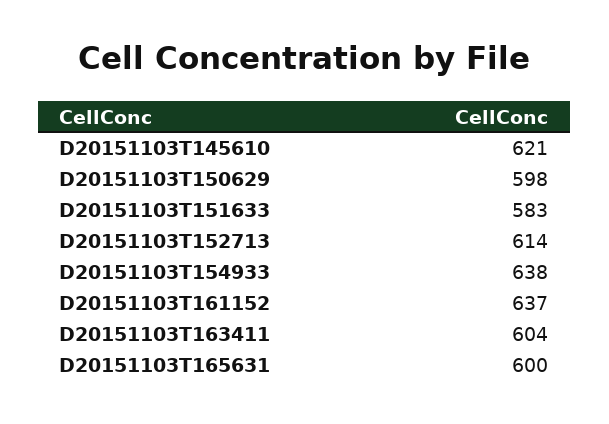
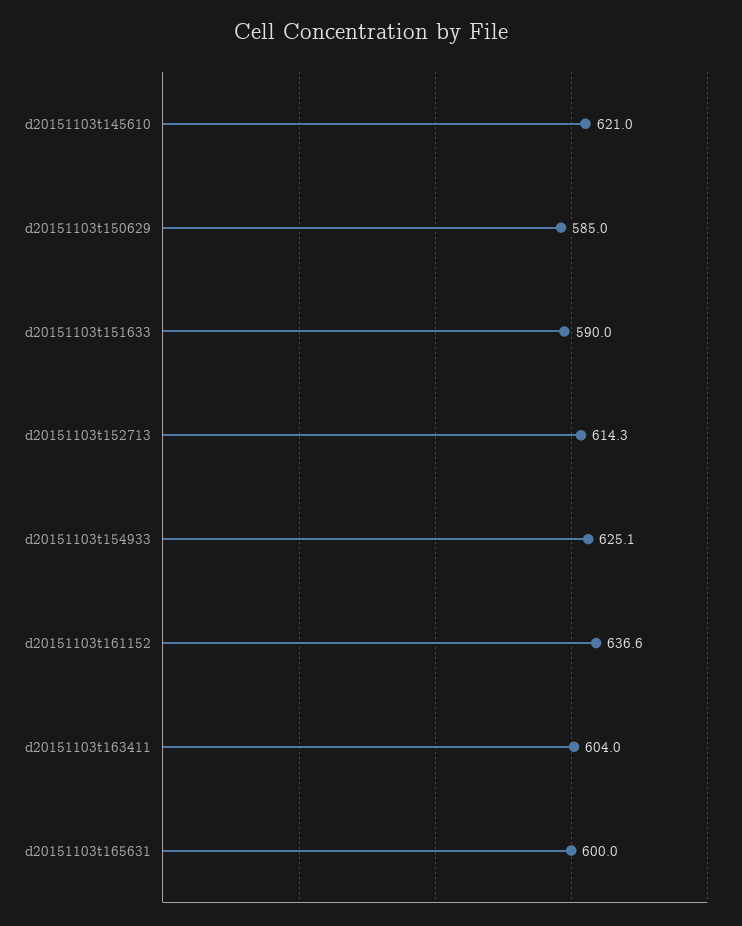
D20151103T150629: 598 -> 585
D20151103T151633: 583 -> 590
D20151103T154933: 638 -> 625.1

